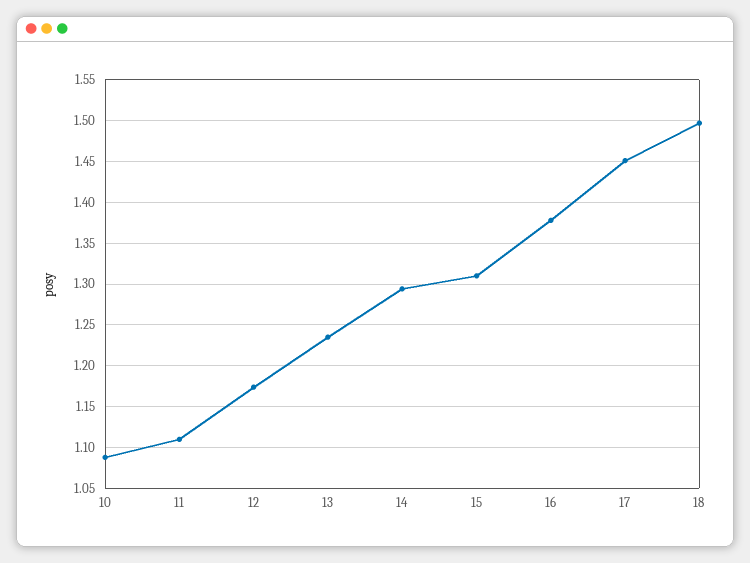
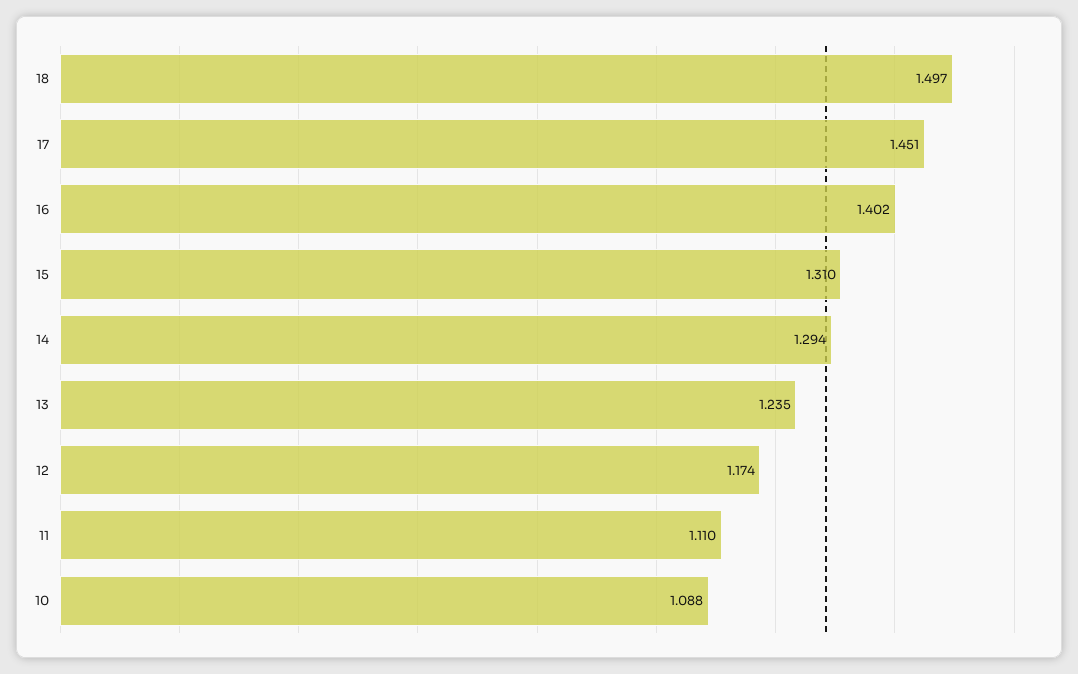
16: 1.38 -> 1.402

